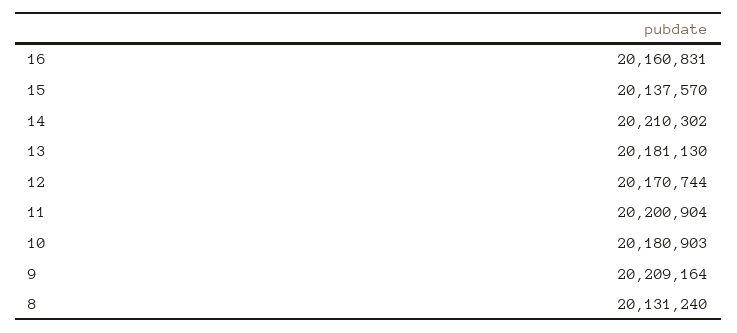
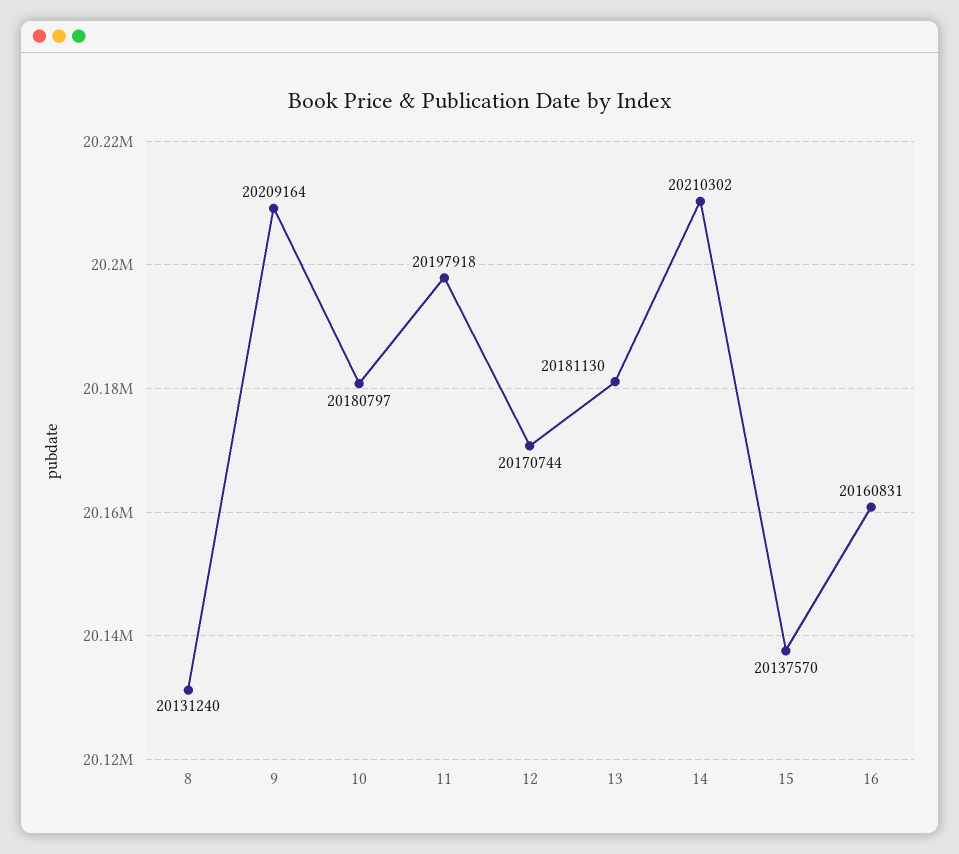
11: 20200904 -> 20197918
10: 20180903 -> 20180797

